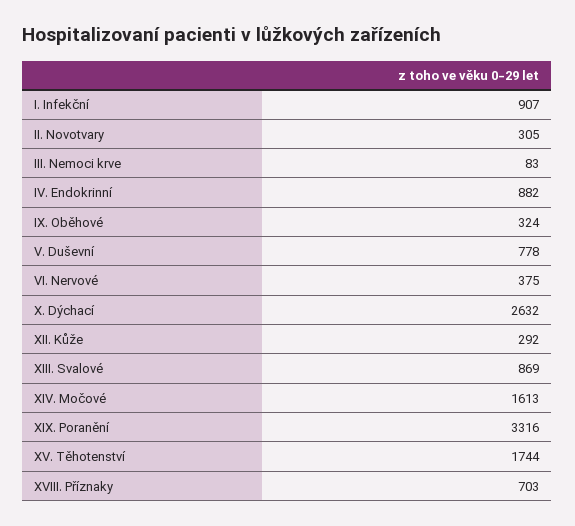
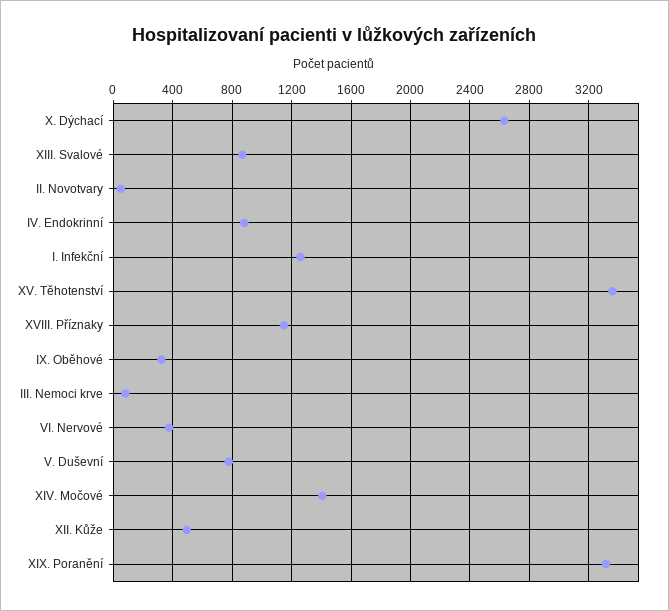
I. Infekční: 907 -> 1250
II. Novotvary: 305 -> 50
XII. Kůže: 292 -> 500
XIV. Močové: 1613 -> 1400
XV. Těhotenství: 1744 -> 3350
XVIII. Příznaky: 703 -> 1150

